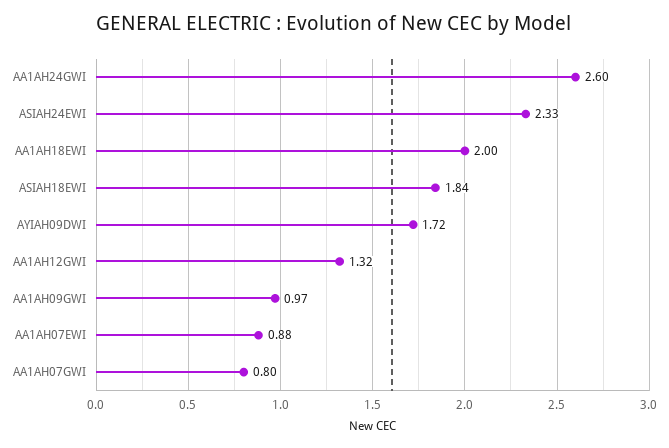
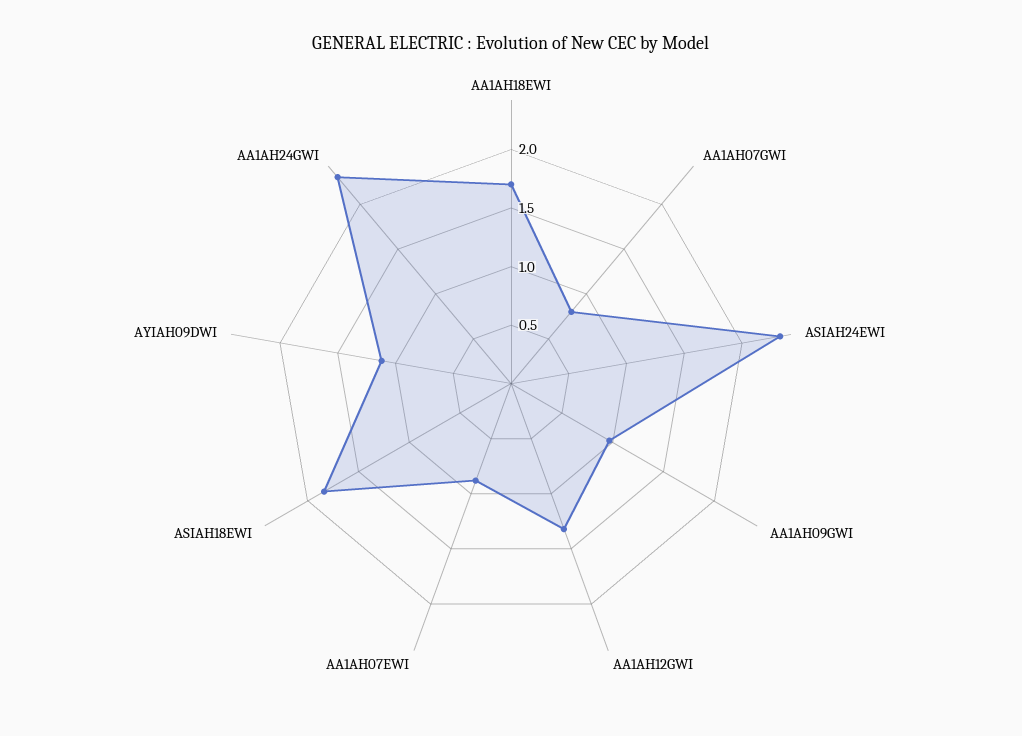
AA1AH24GWI: 2.6 -> 2.3
AA1AH18EWI: 2 -> 1.7
AYIAH09DWI: 1.72 -> 1.1

